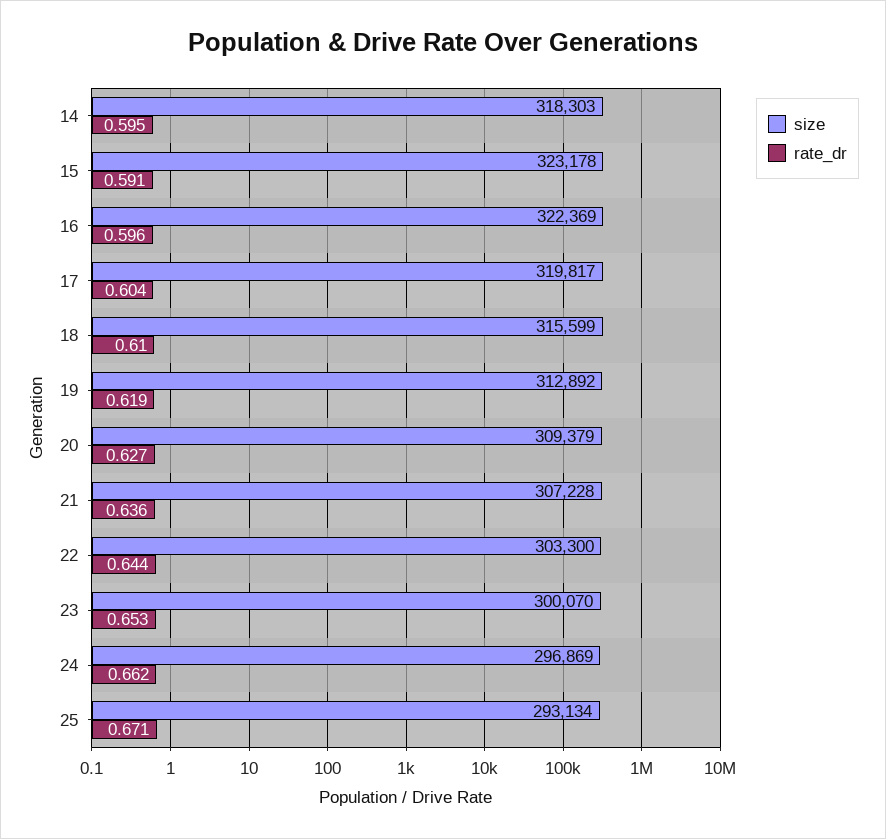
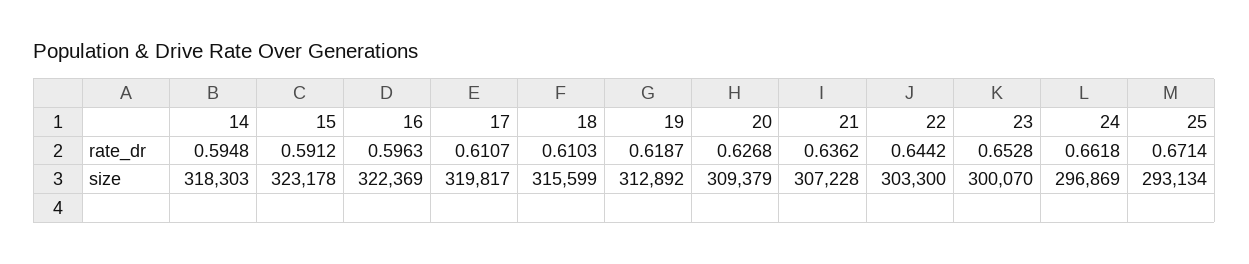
rate_dr, 17: 0.604 -> 0.6107

